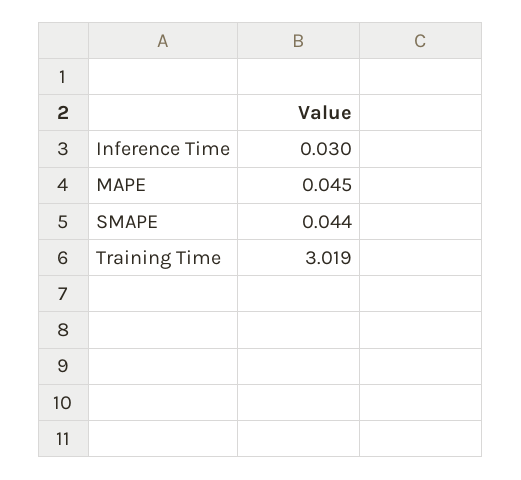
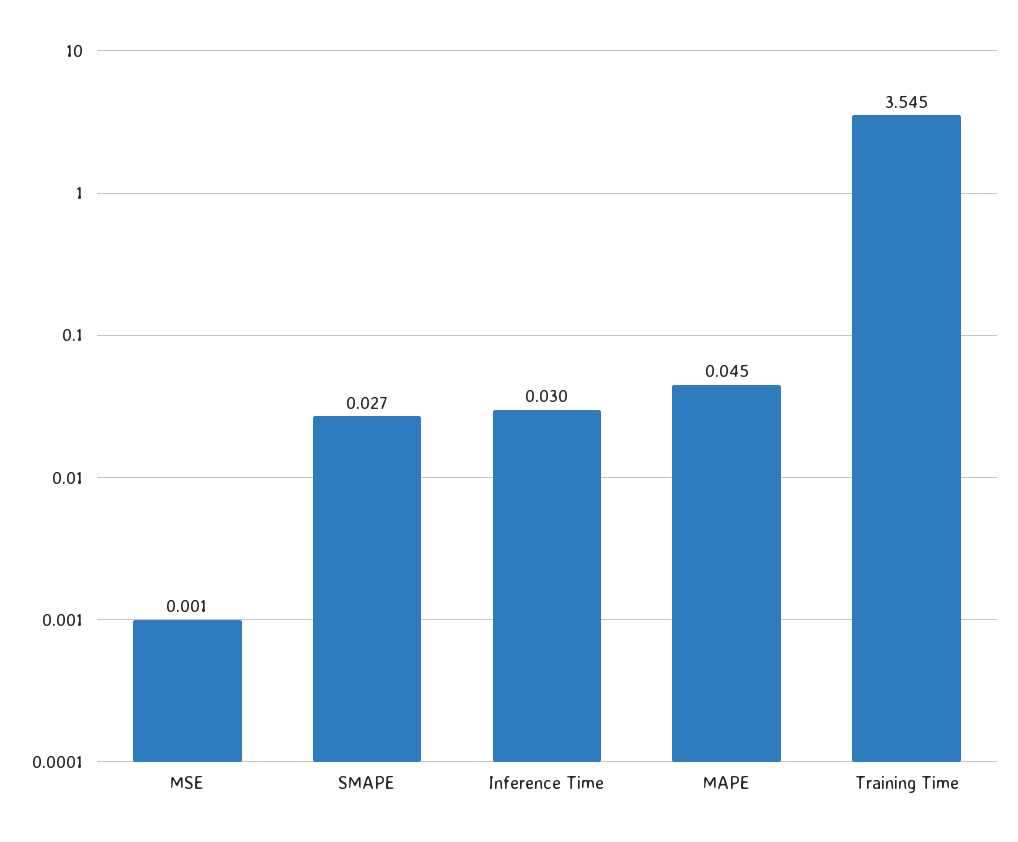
SMAPE: 0.044 -> 0.027
Training Time: 3.019 -> 3.545
MSE: none -> 0.001

